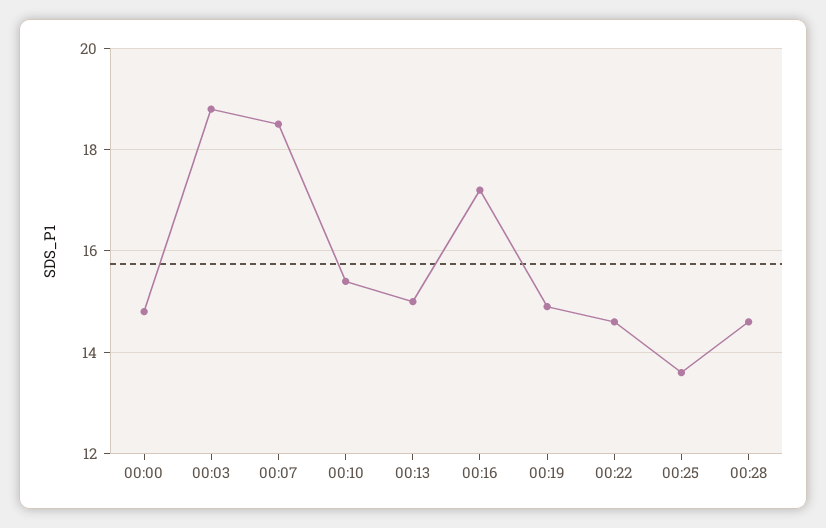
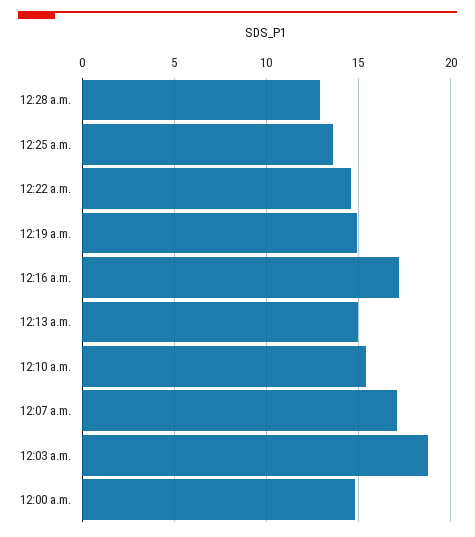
00:07: 18.5 -> 17
00:28: 14.5 -> 13

